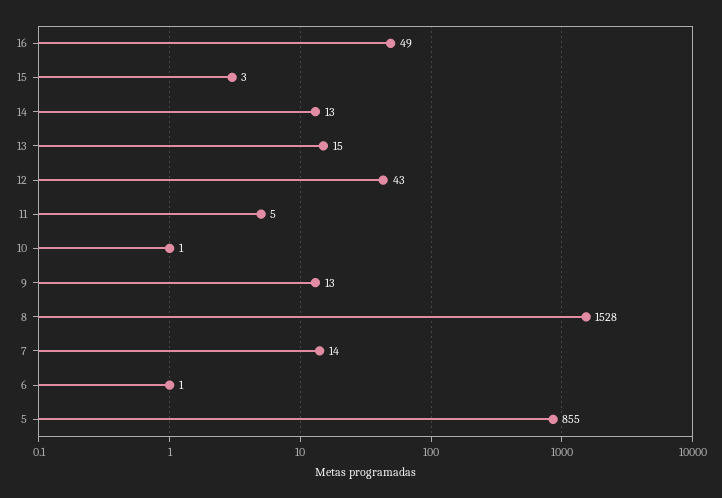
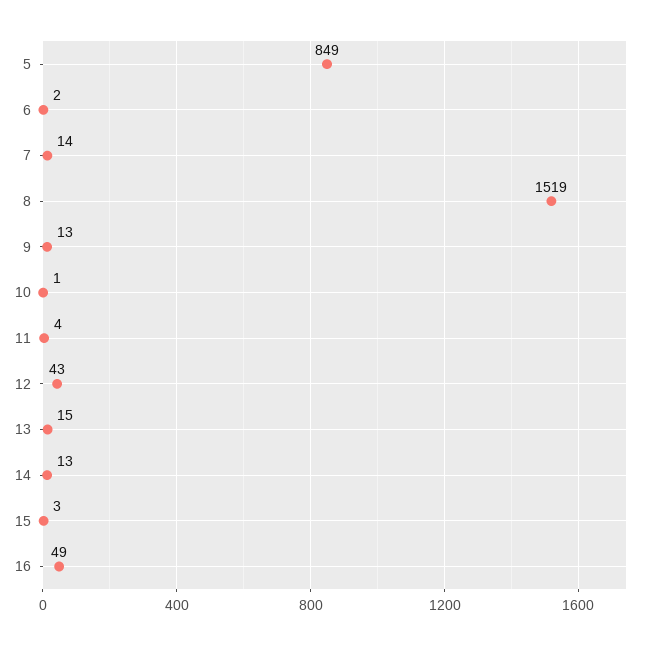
11: 5 -> 4
8: 1528 -> 1519
6: 1 -> 2
5: 855 -> 849

